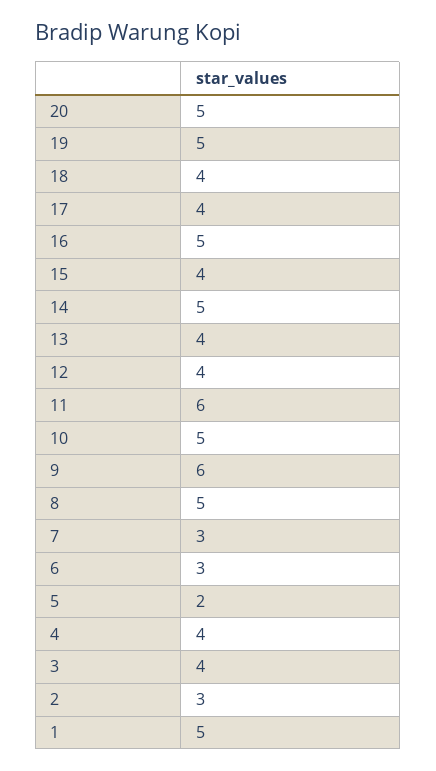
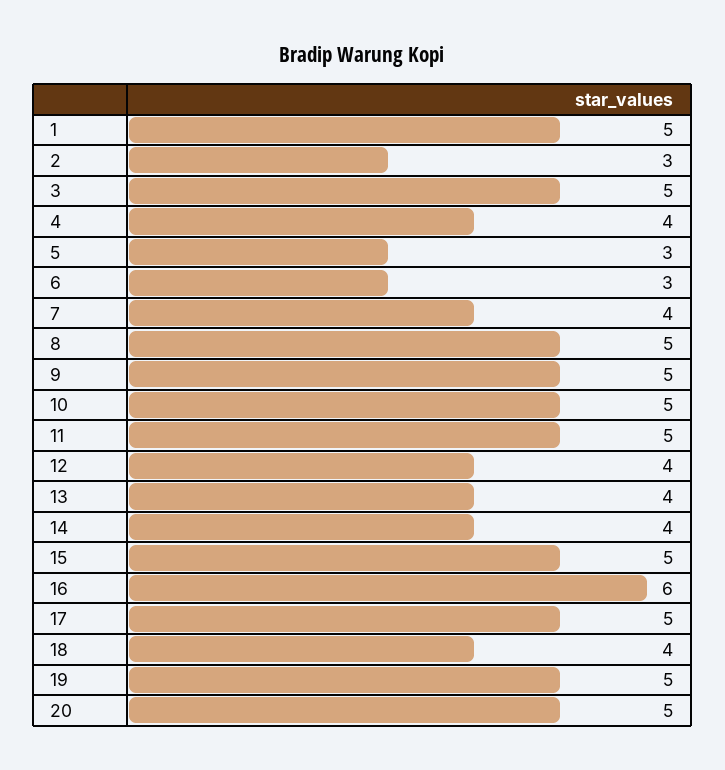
17: 4 -> 5
16: 5 -> 6
15: 4 -> 5
14: 5 -> 4
11: 6 -> 5
9: 6 -> 5
7: 3 -> 4
5: 2 -> 3
3: 4 -> 5

